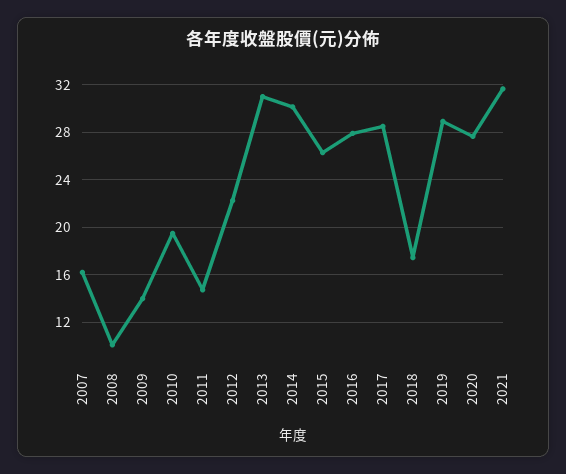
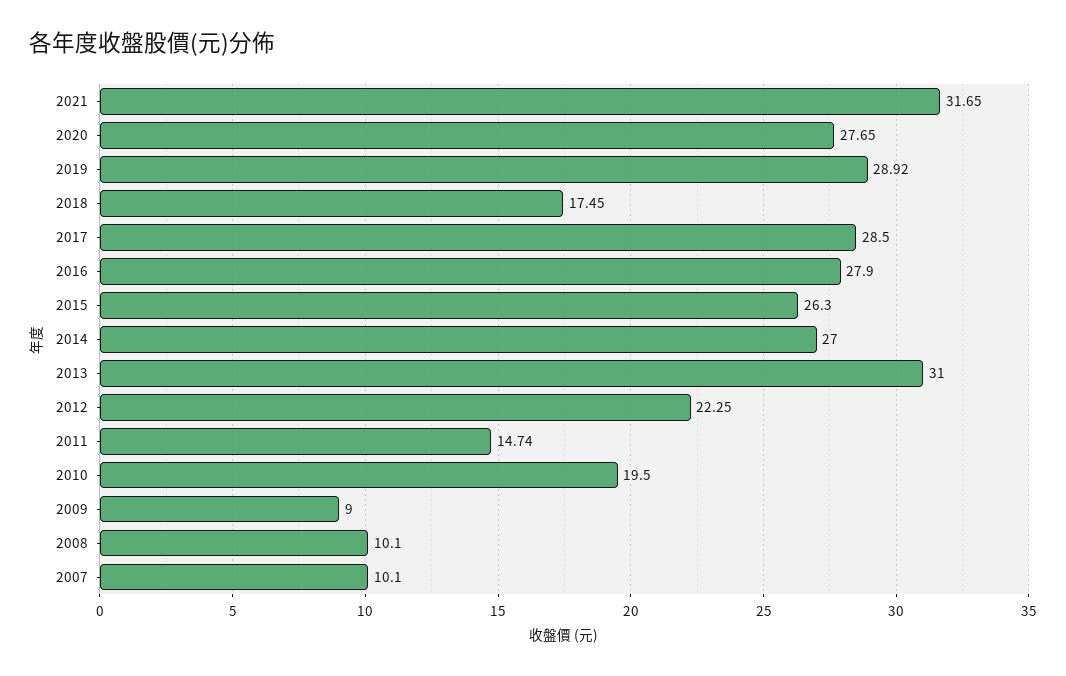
2007: 16 -> 10.1
2009: 14 -> 9
2014: 30 -> 27

